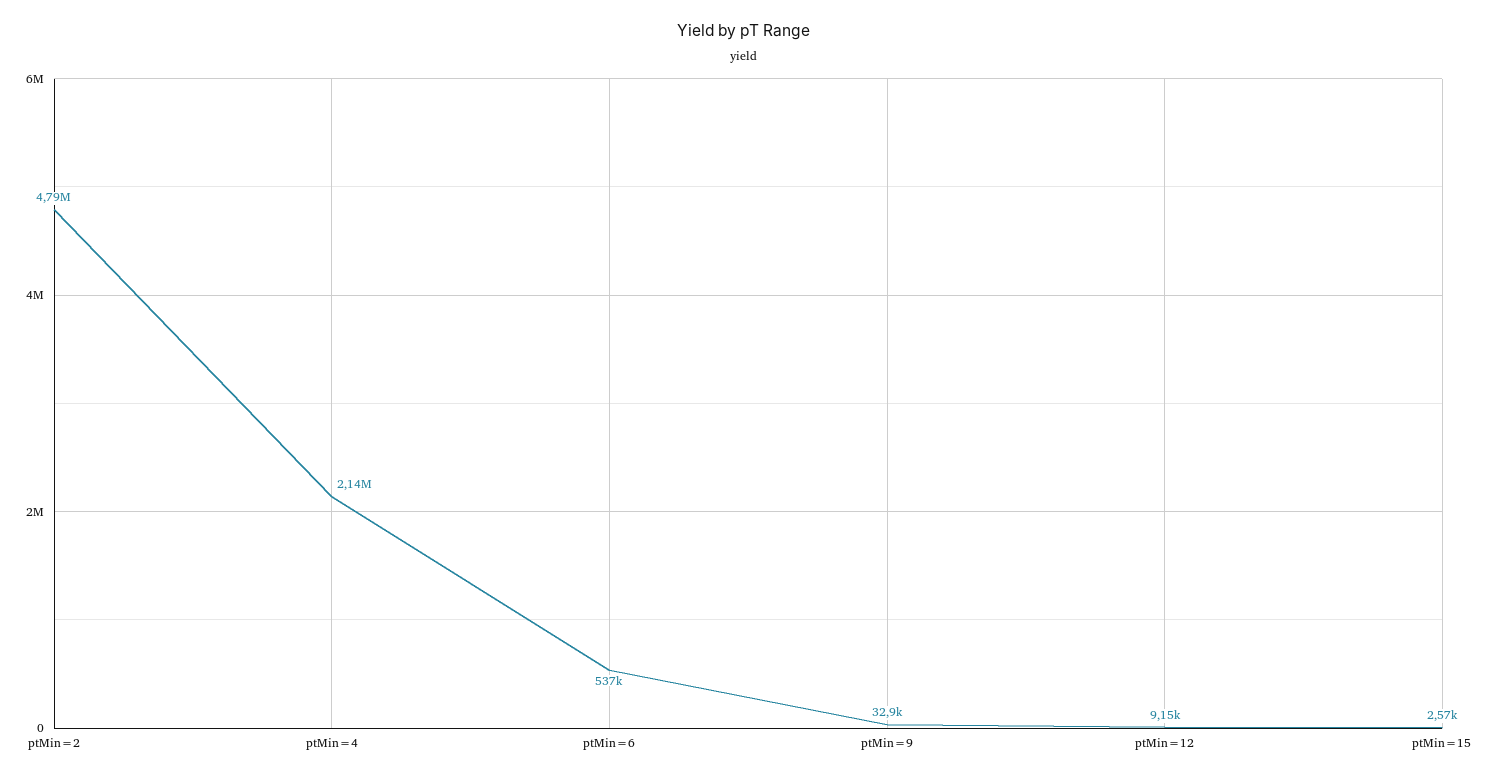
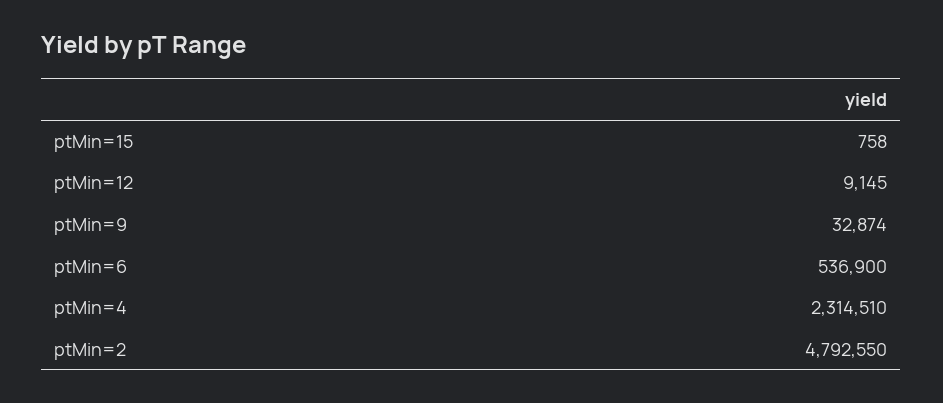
ptMin=4: 2140000 -> 2314510
ptMin=15: 2570 -> 758

